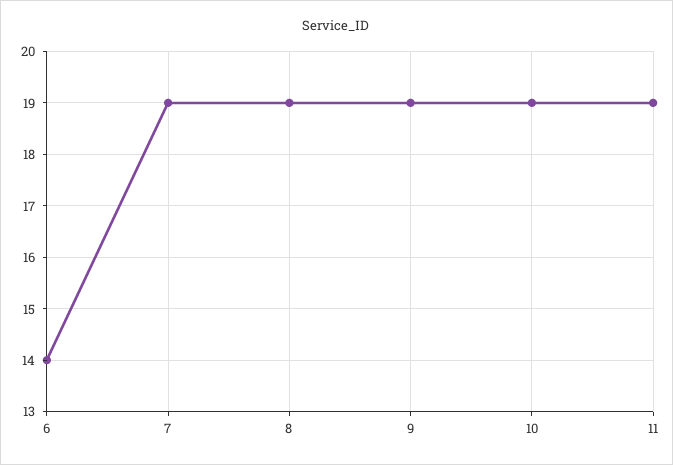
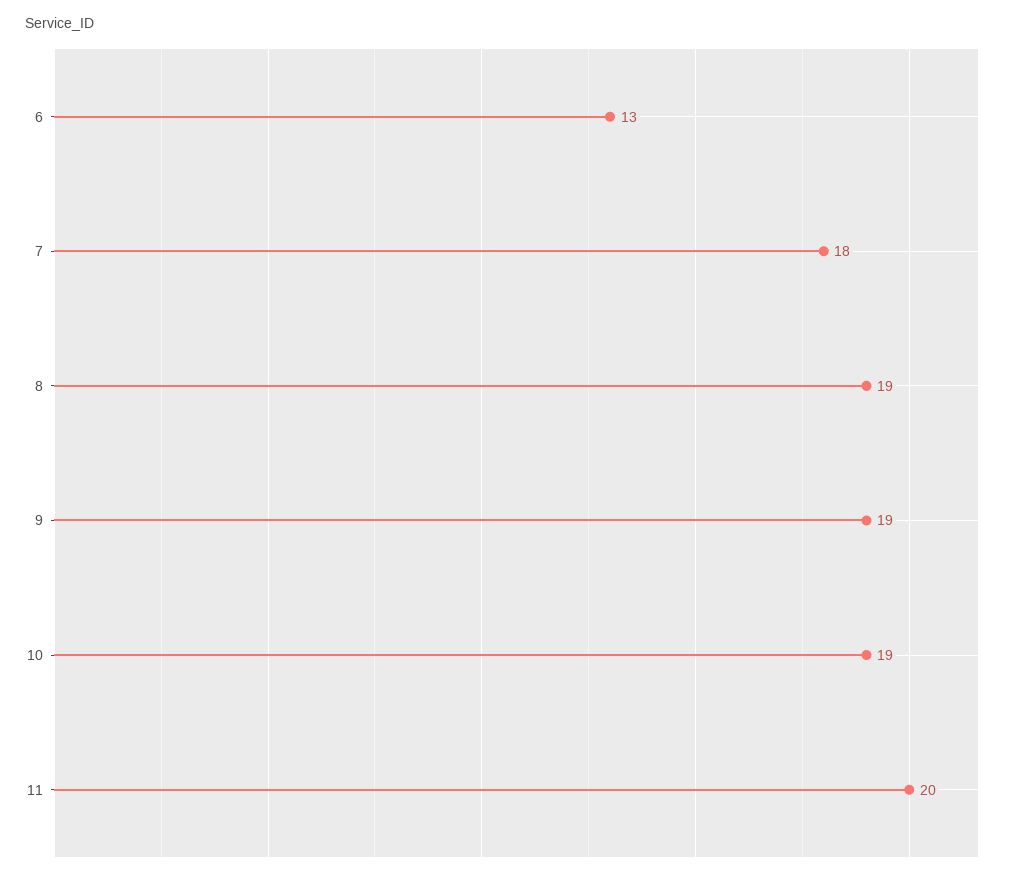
6: 14 -> 13
7: 19 -> 18
11: 19 -> 20

